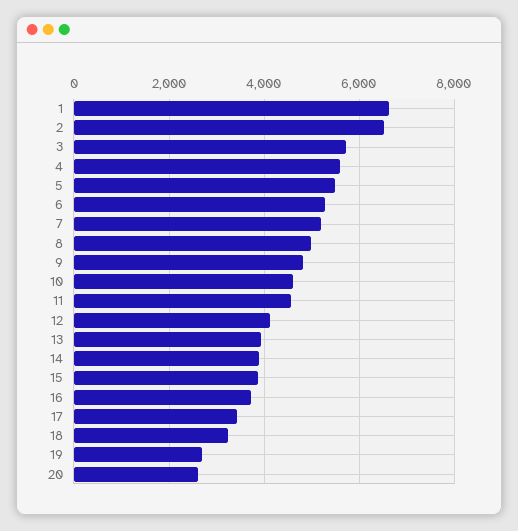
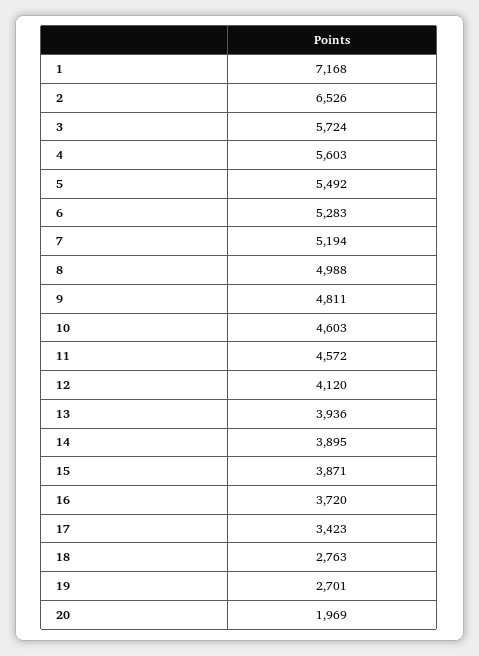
1: 6600 -> 7168
18: 3200 -> 2763
20: 2600 -> 1969

